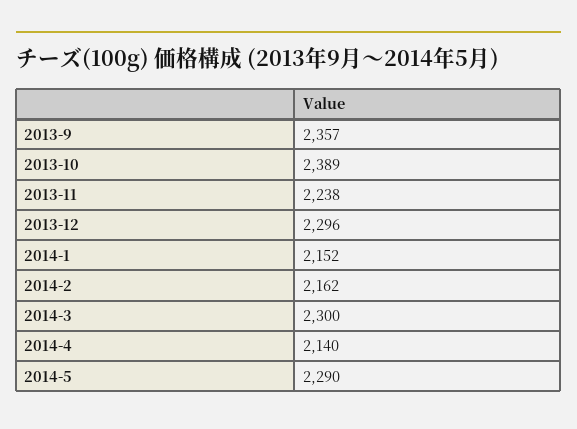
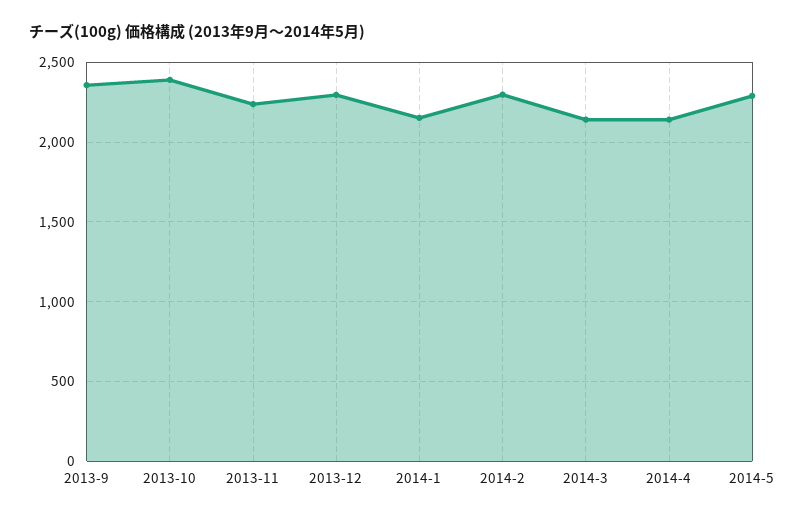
2014-2: 2162 -> 2300
2014-3: 2300 -> 2150

